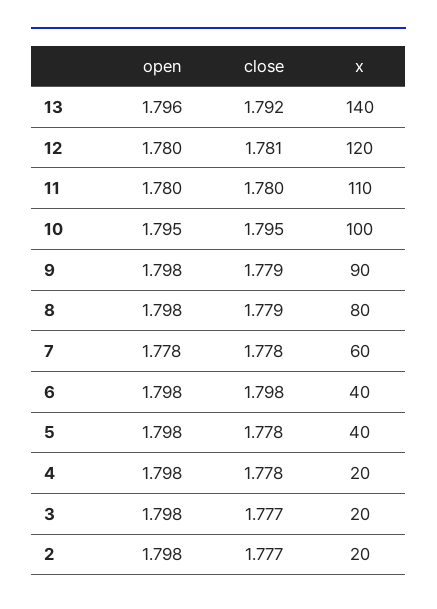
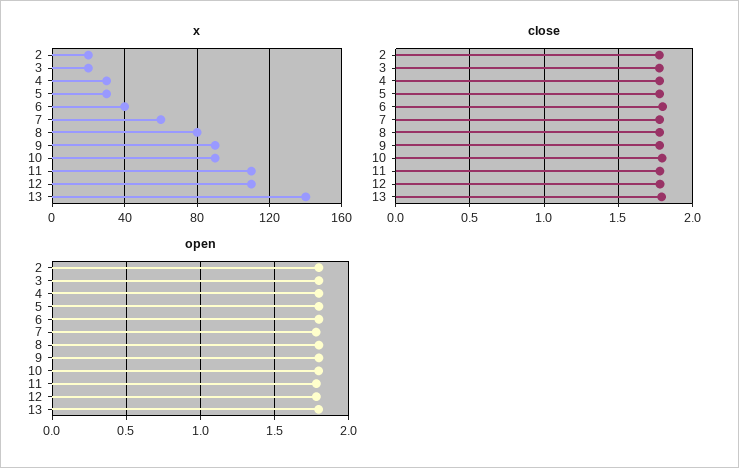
x, 12: 120 -> 110
x, 10: 100 -> 90
x, 5: 40 -> 30
x, 4: 20 -> 30

